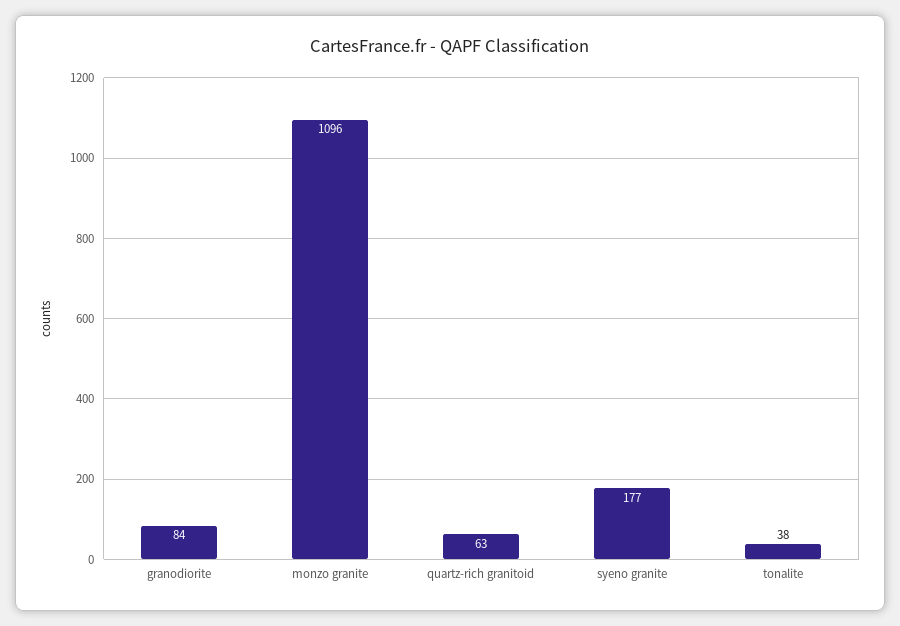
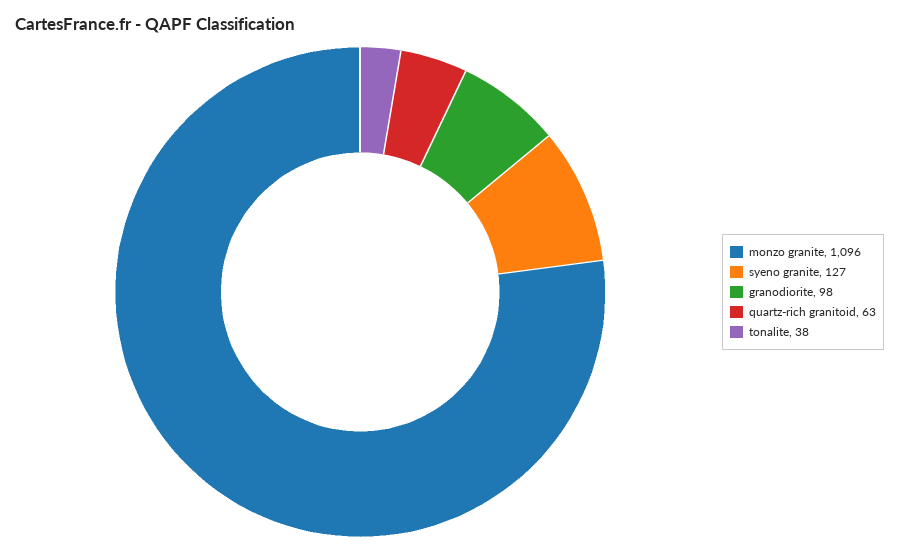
granodiorite: 84 -> 98
syeno granite: 177 -> 127

